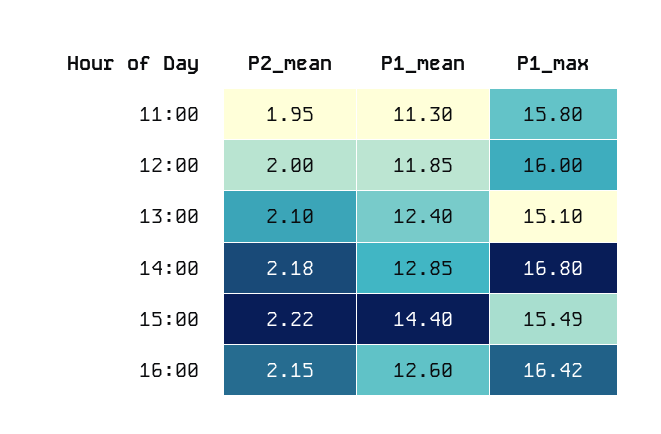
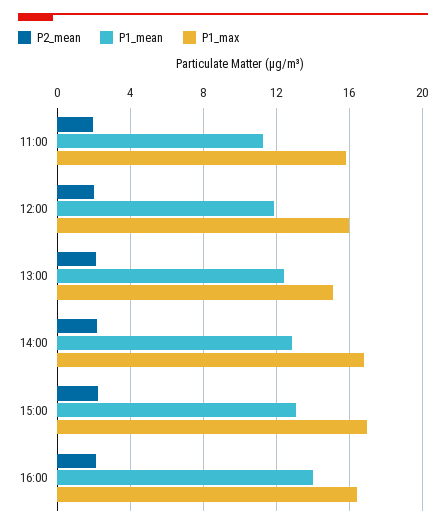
P1_mean, 15:00: 14.4 -> 13
P1_max, 15:00: 15.49 -> 17
P1_mean, 16:00: 12.6 -> 14

